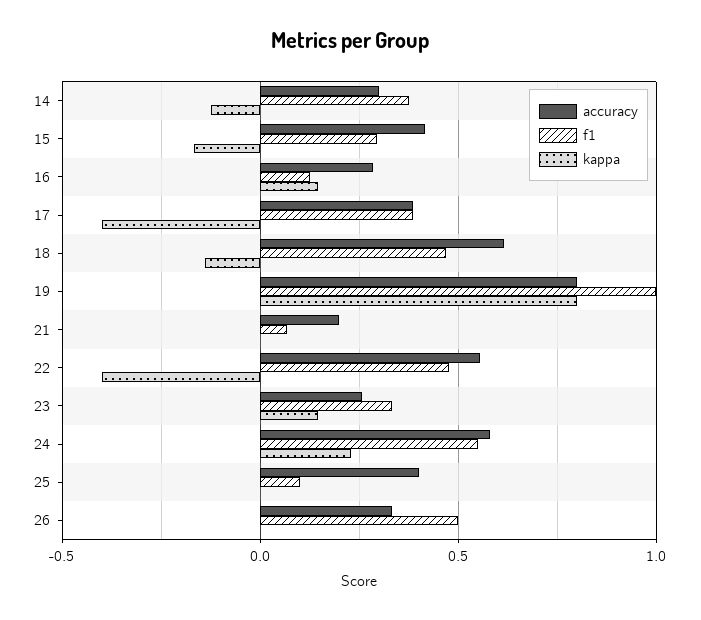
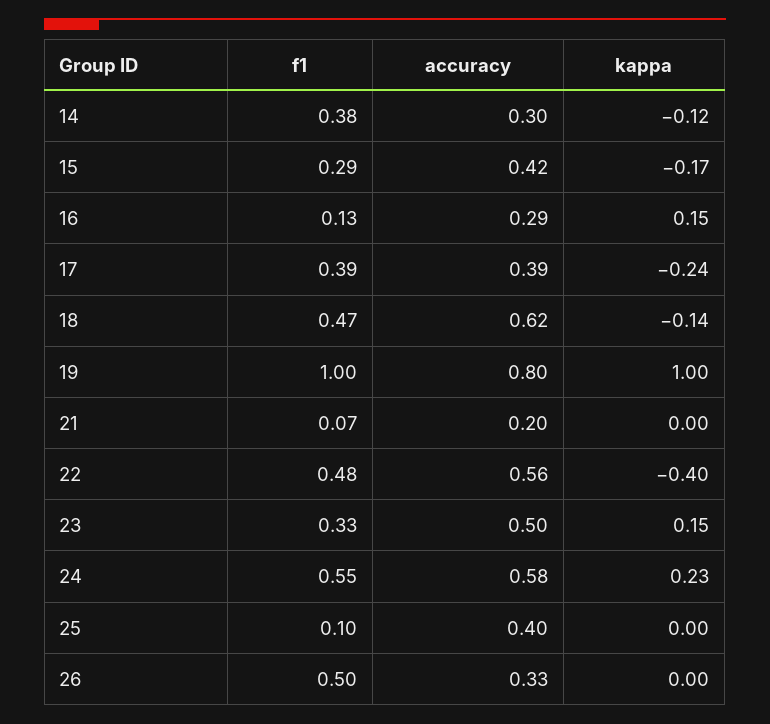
kappa, 17: -0.4 -> -0.24
kappa, 19: 0.8 -> 1
accuracy, 23: 0.25 -> 0.5

